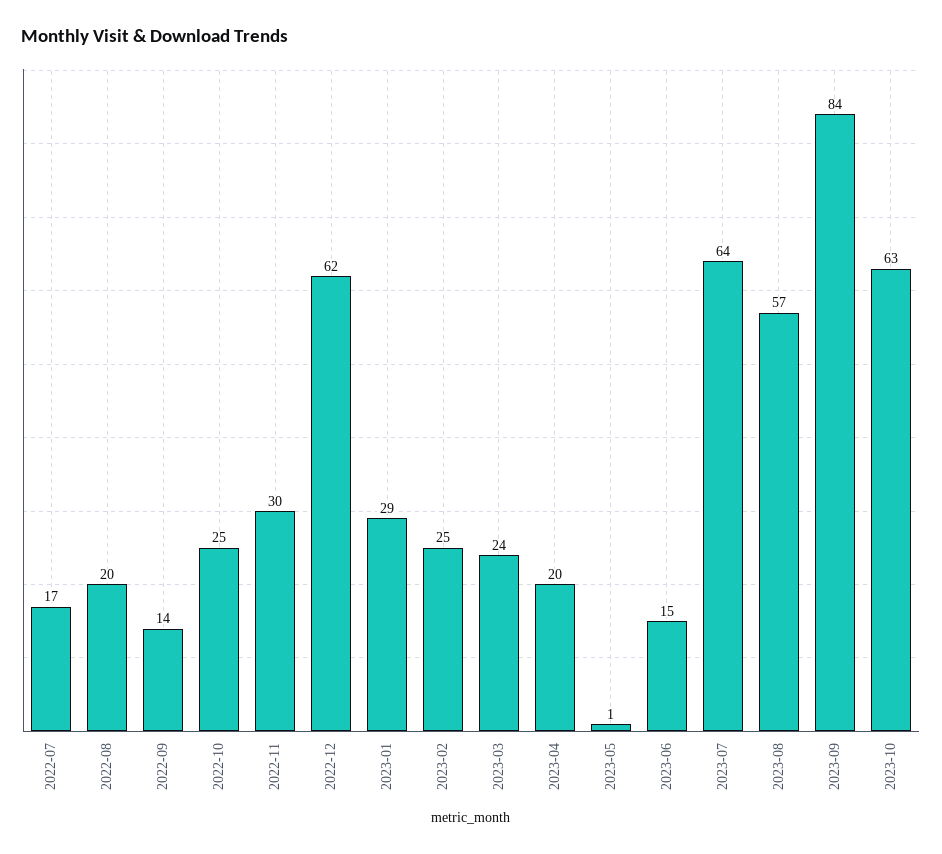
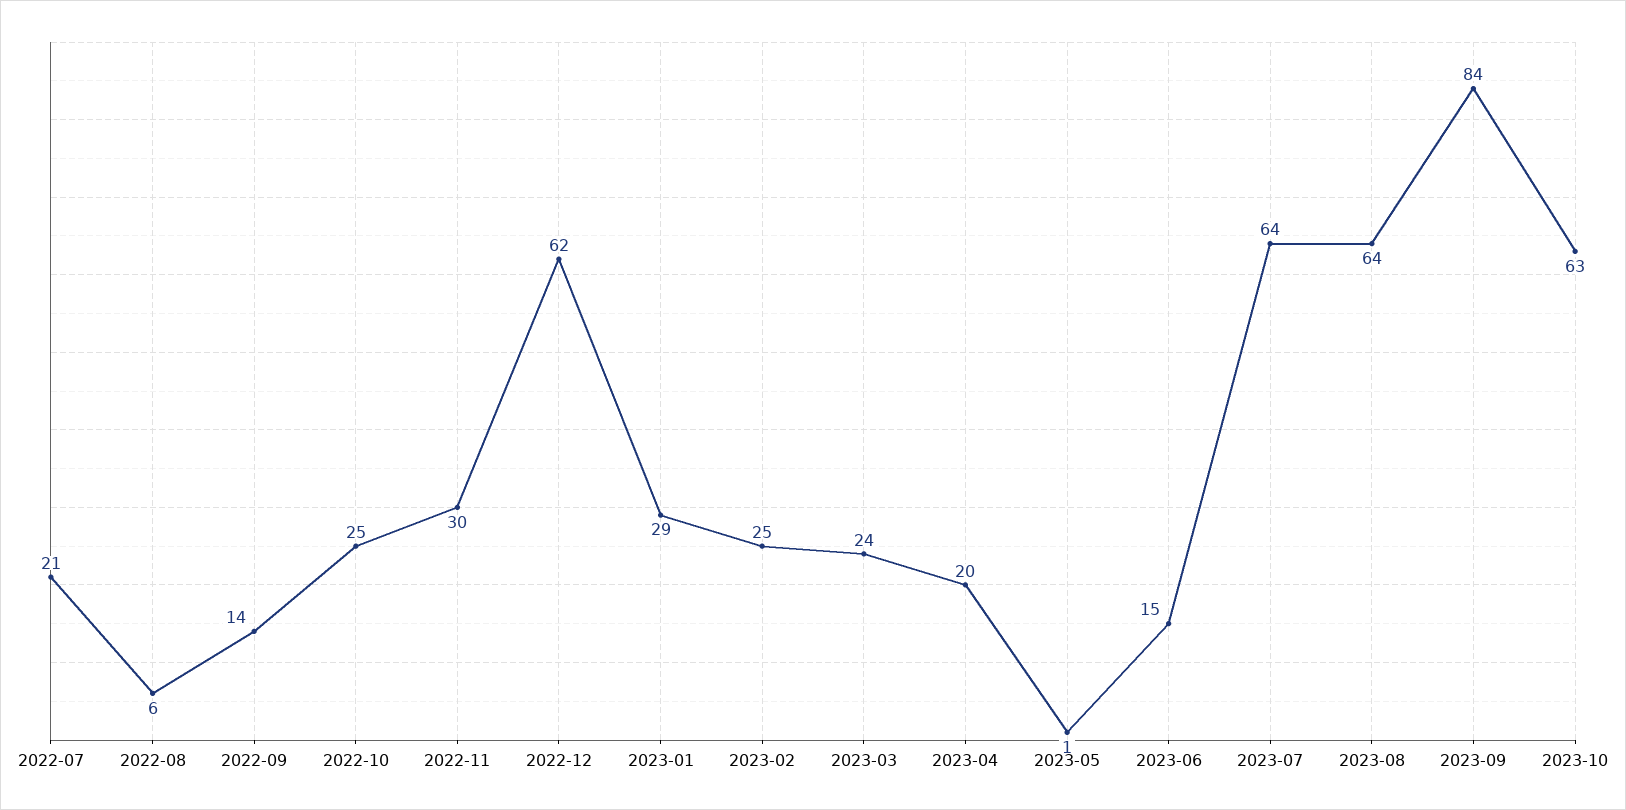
2022-07: 17 -> 21
2022-08: 20 -> 6
2023-08: 57 -> 64

